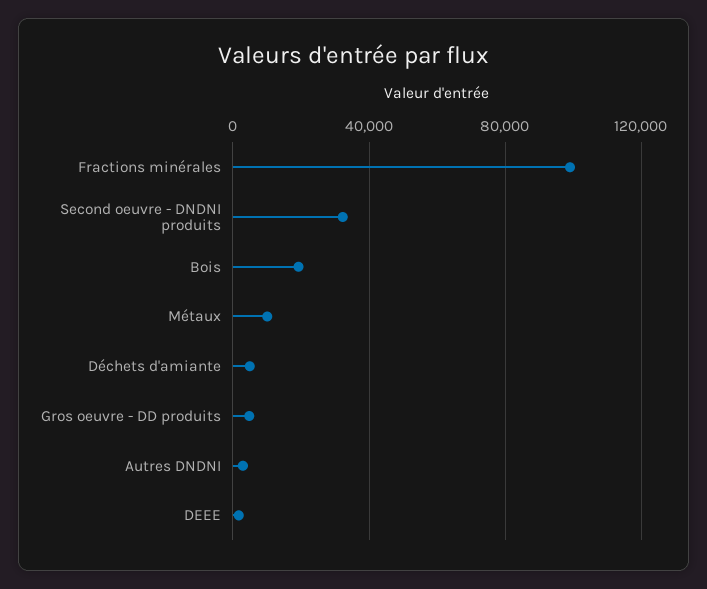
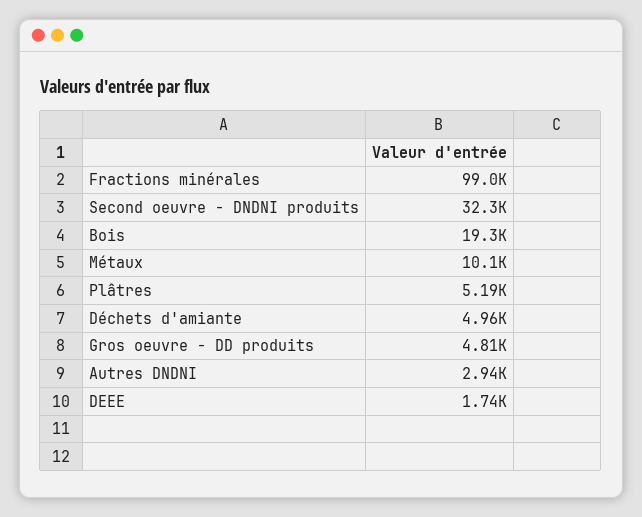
Plâtres: none -> 5190

